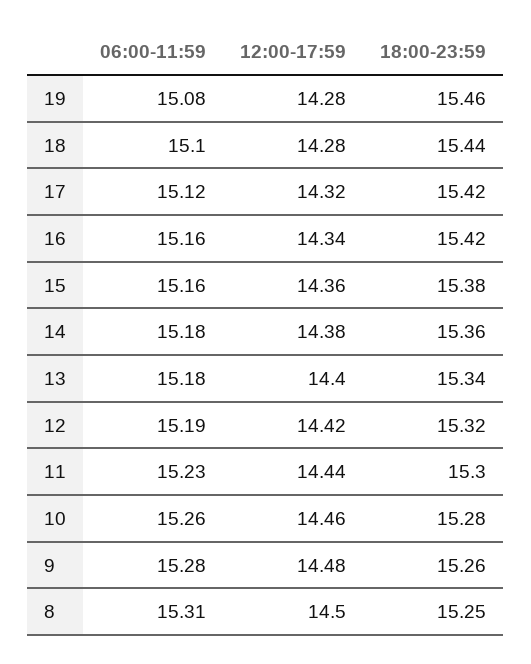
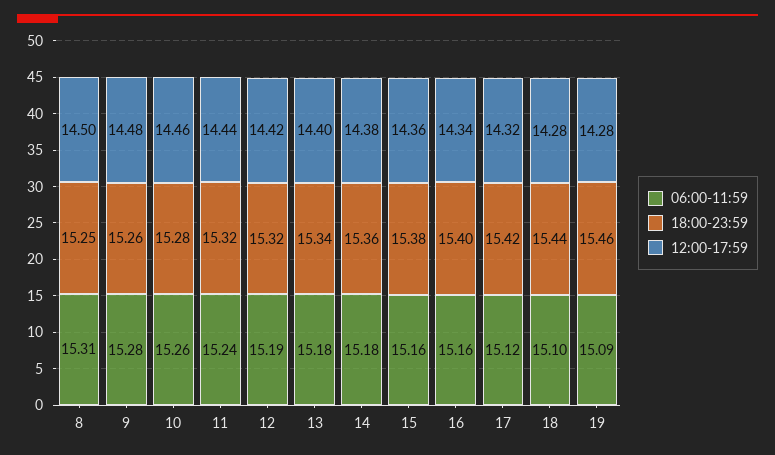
06:00-11:59, 19: 15.08 -> 15.09
18:00-23:59, 16: 15.42 -> 15.4
06:00-11:59, 11: 15.23 -> 15.24
18:00-23:59, 11: 15.3 -> 15.32

